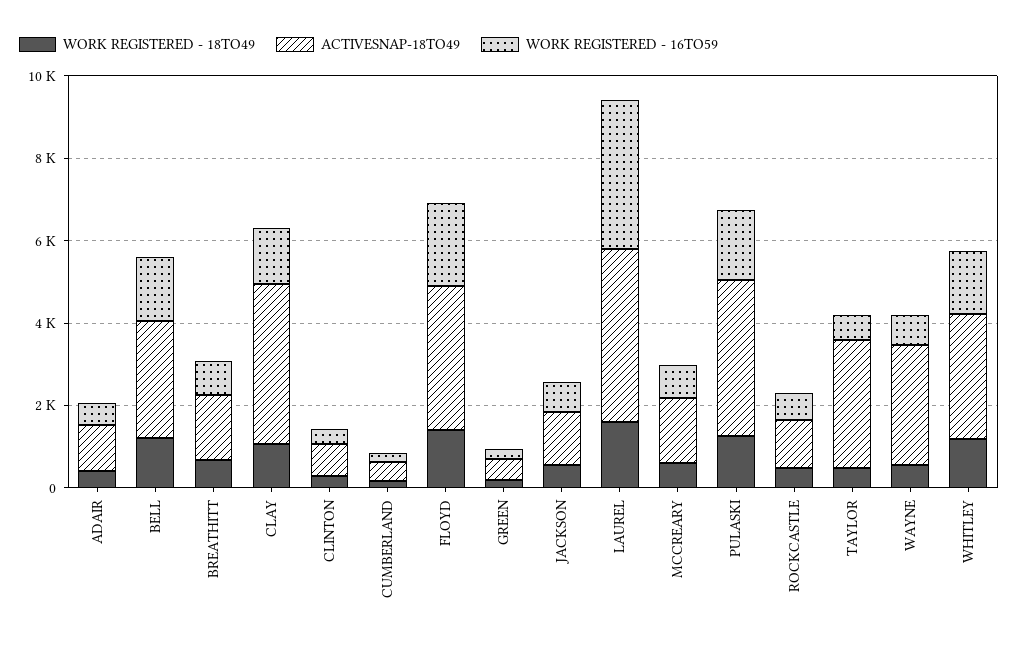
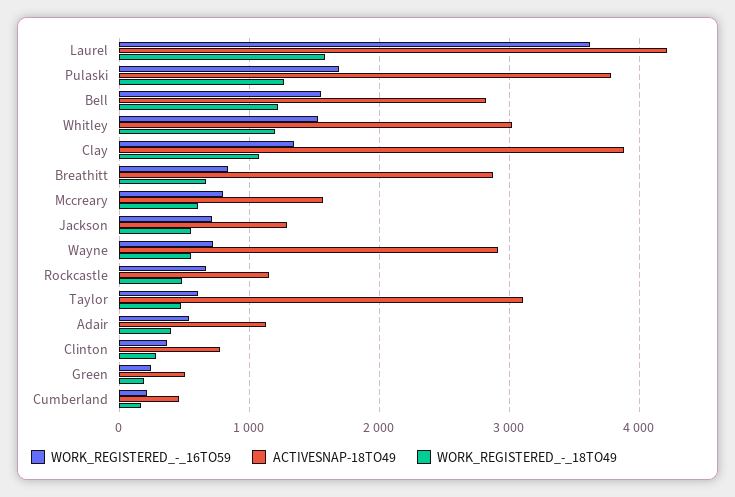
ACTIVESNAP-18TO49, BREATHITT: 1500 -> 2900
WORK REGISTERED - 18TO49, FLOYD: 1500 -> none
ACTIVESNAP-18TO49, FLOYD: 3500 -> none
WORK REGISTERED - 16TO59, FLOYD: 2000 -> none

